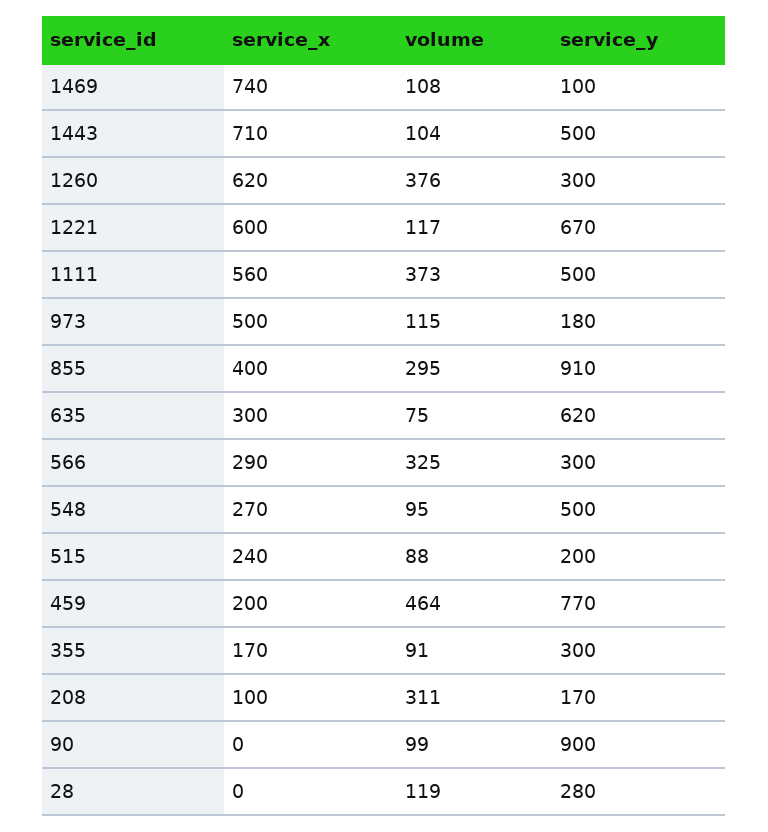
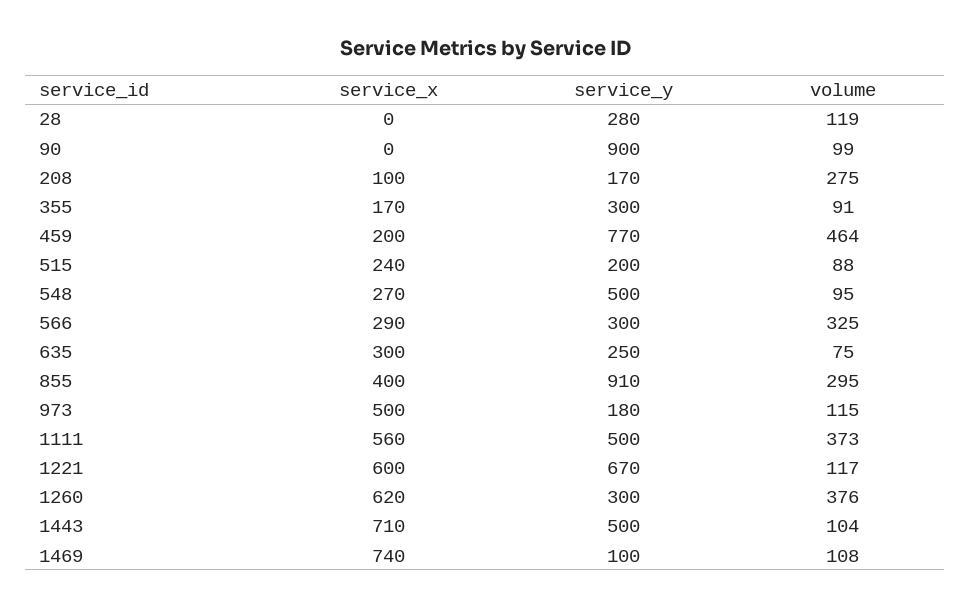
service_y, 635: 620 -> 250
volume, 208: 311 -> 275

